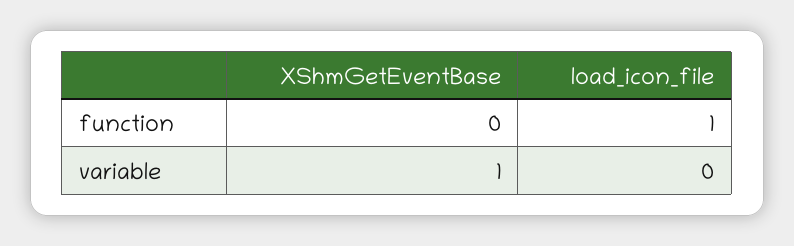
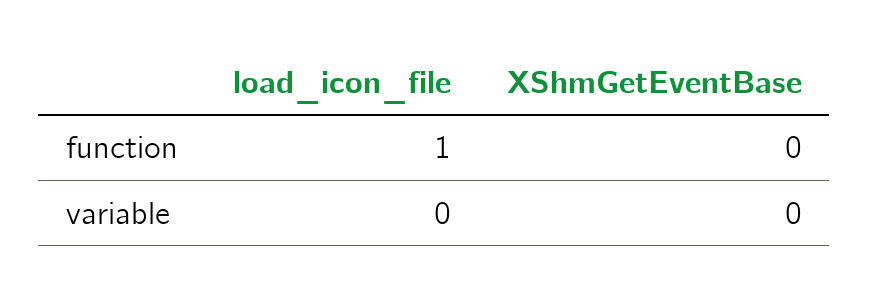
XShmGetEventBase, variable: 1 -> 0

